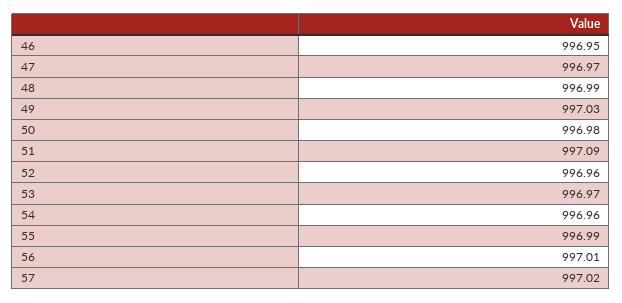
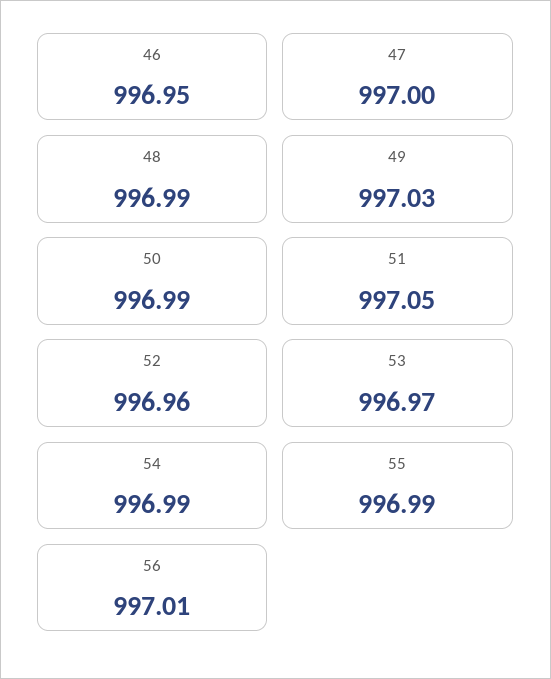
47: 996.97 -> 997
50: 996.98 -> 996.99
51: 997.09 -> 997.05
54: 996.96 -> 996.99
57: 997.02 -> none

